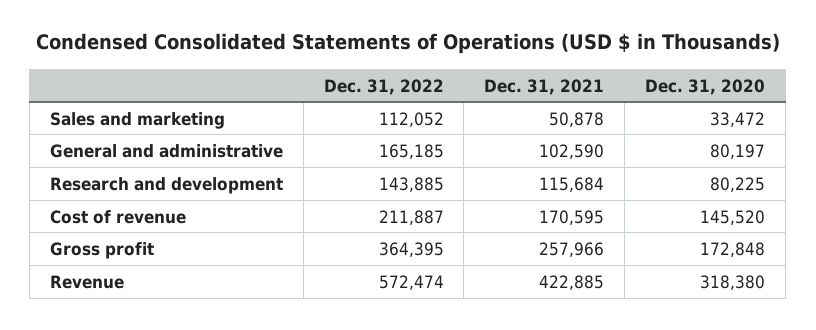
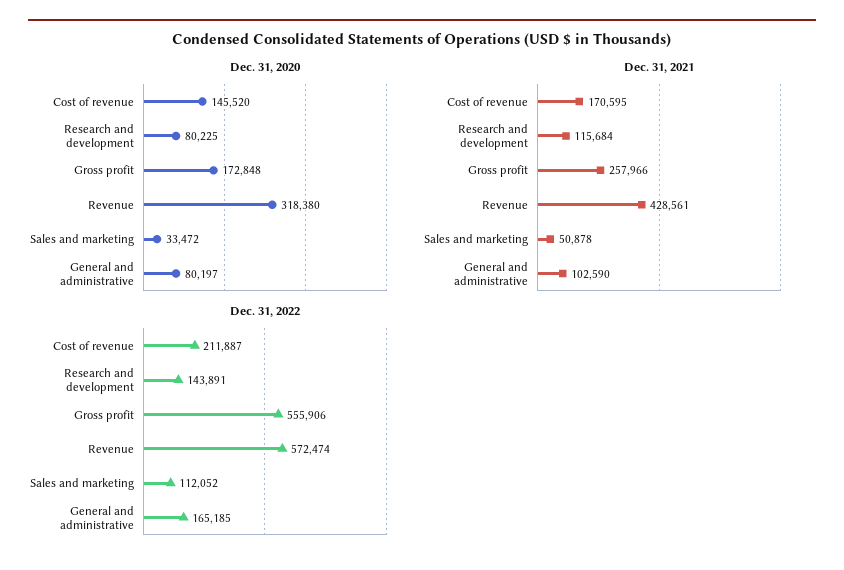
Dec. 31, 2022, Research and development: 143885 -> 143891
Dec. 31, 2022, Gross profit: 364395 -> 555906
Dec. 31, 2021, Revenue: 422885 -> 428561

